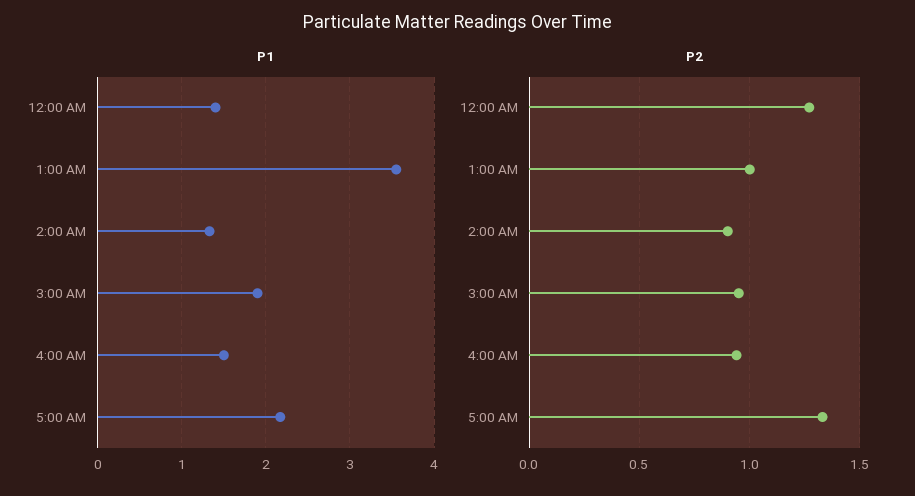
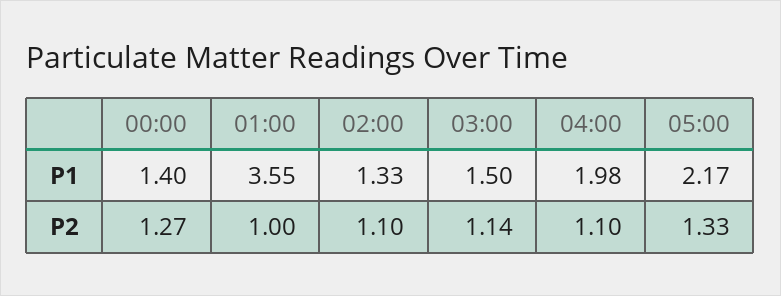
P1, 3:00 AM: 1.9 -> 1.5
P1, 4:00 AM: 1.5 -> 1.98
P2, 2:00 AM: 0.9 -> 1.1
P2, 3:00 AM: 0.95 -> 1.14
P2, 4:00 AM: 0.95 -> 1.1

